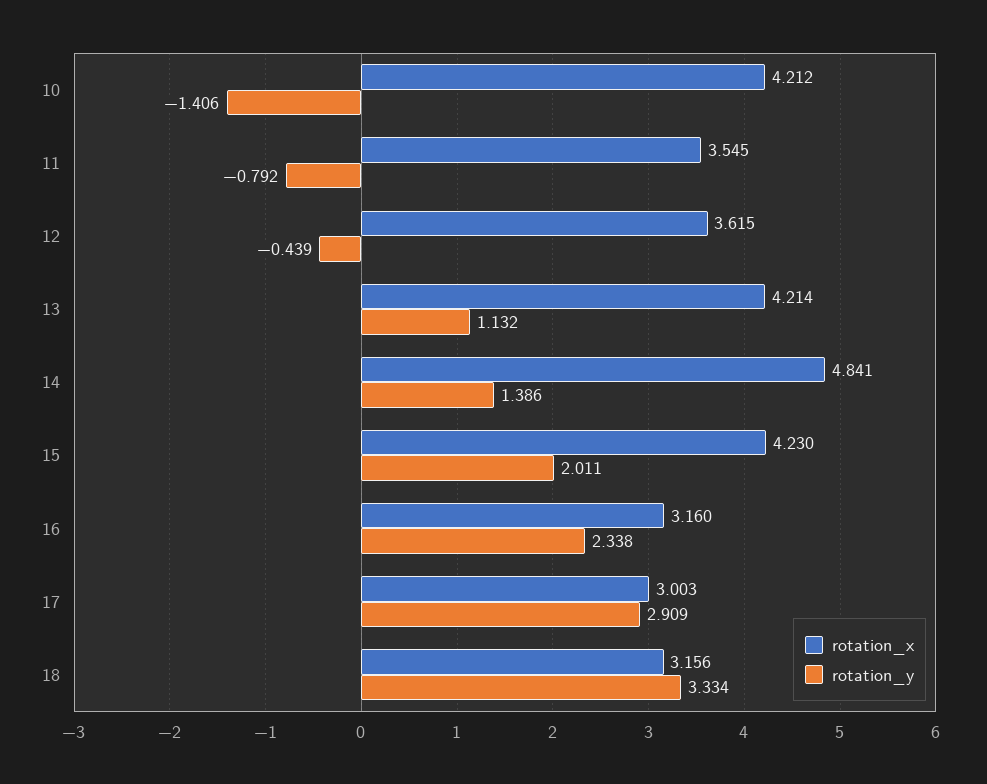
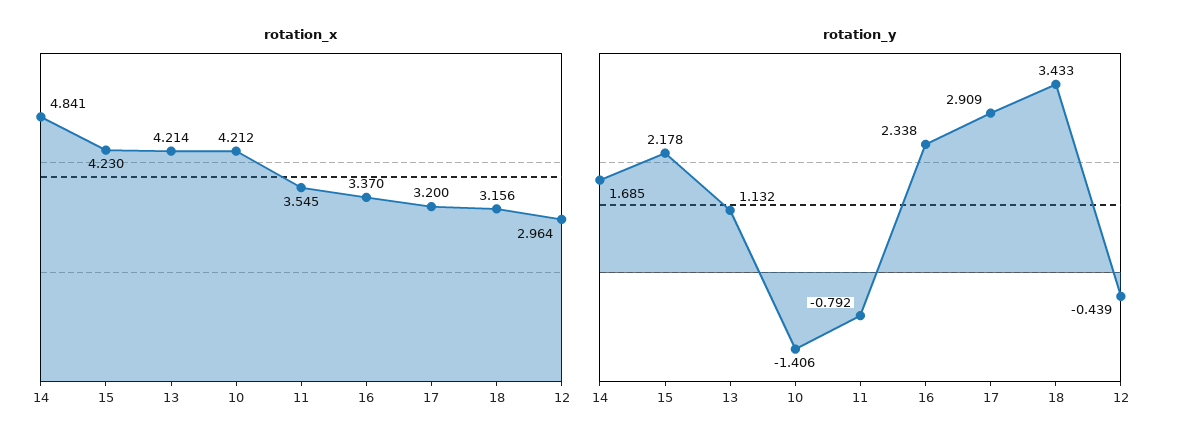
rotation_x, 12: 3.615 -> 2.964
rotation_y, 14: 1.386 -> 1.685
rotation_y, 15: 2.011 -> 2.178
rotation_x, 16: 3.16 -> 3.37
rotation_x, 17: 3.003 -> 3.2
rotation_y, 18: 3.334 -> 3.433

